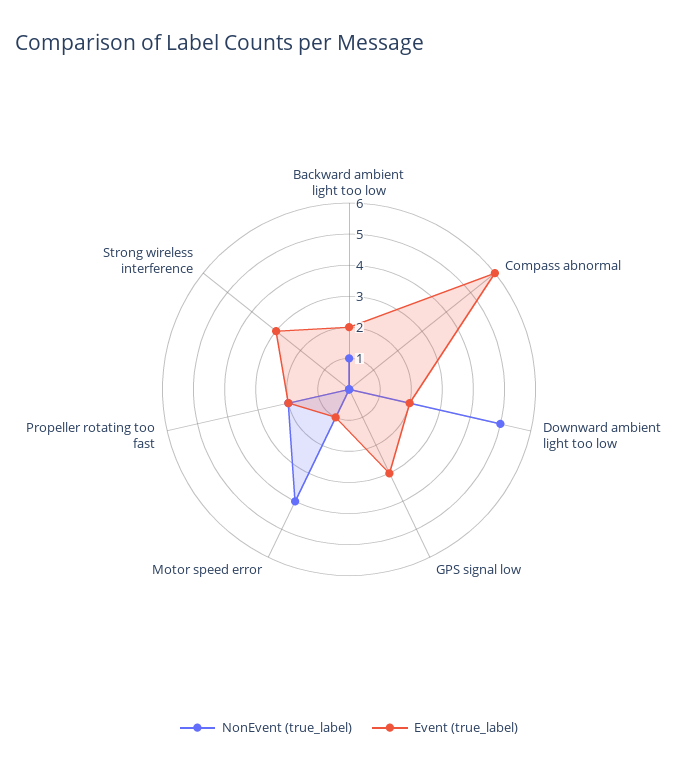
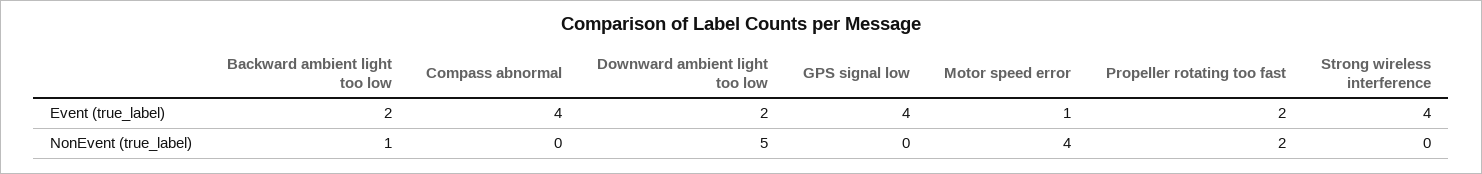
Event (true_label), Compass abnormal: 6 -> 4
Event (true_label), GPS signal low: 3 -> 4
Event (true_label), Strong wireless interference: 3 -> 4

